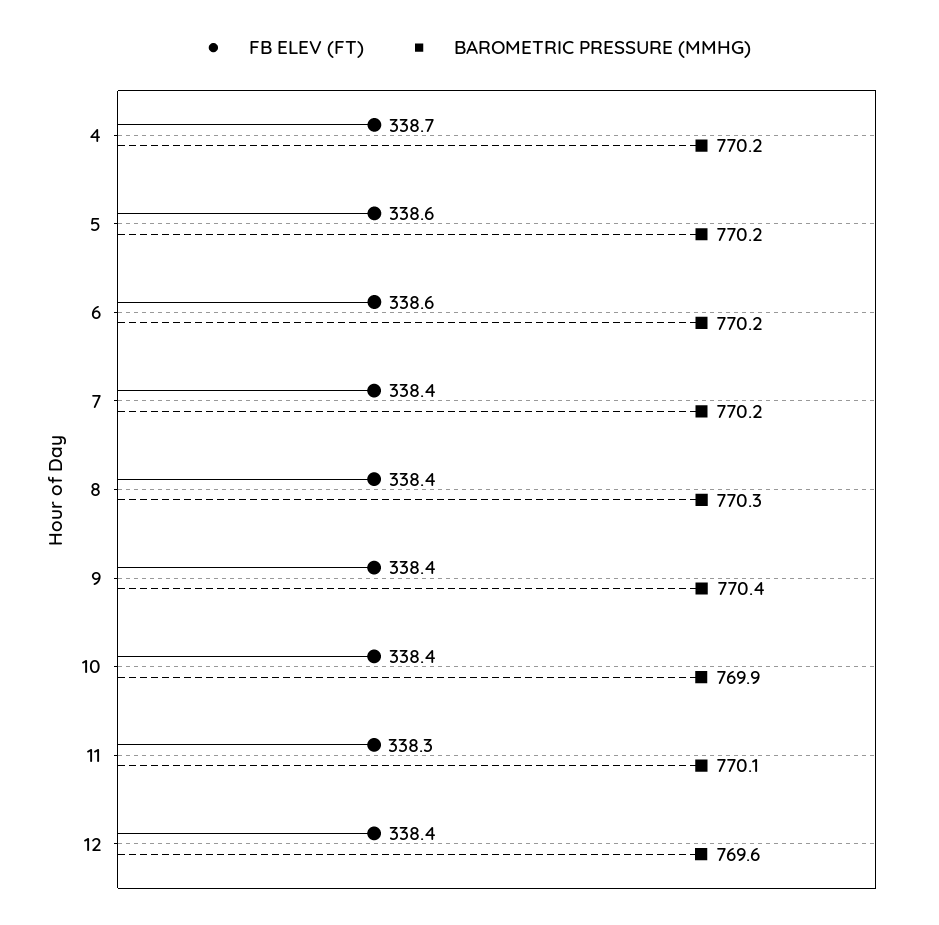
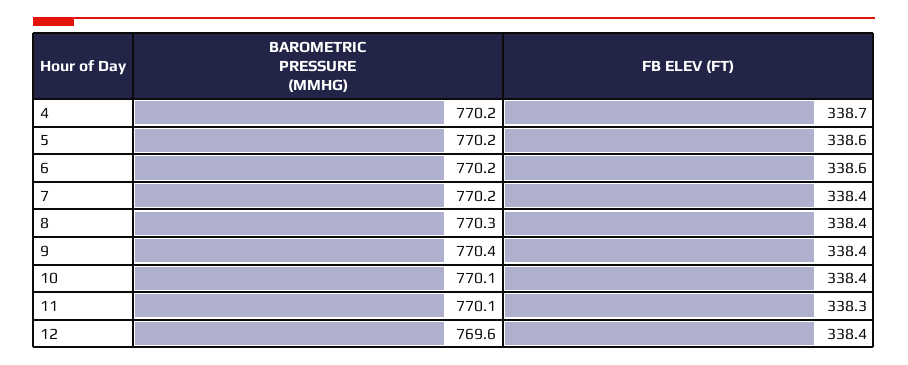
BAROMETRIC PRESSURE (MMHG), 10: 769.9 -> 770.1

